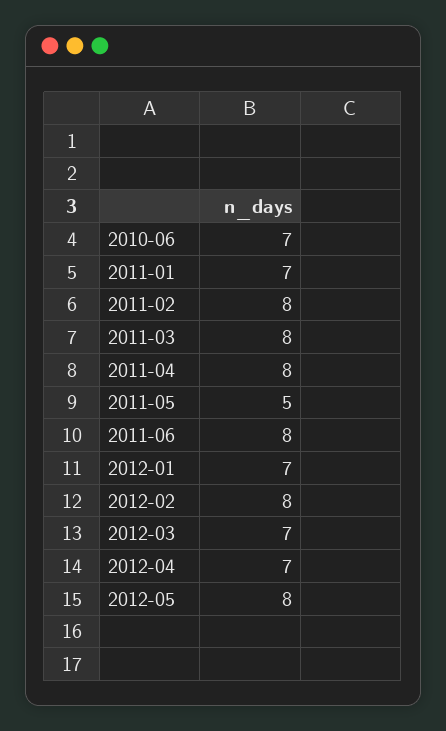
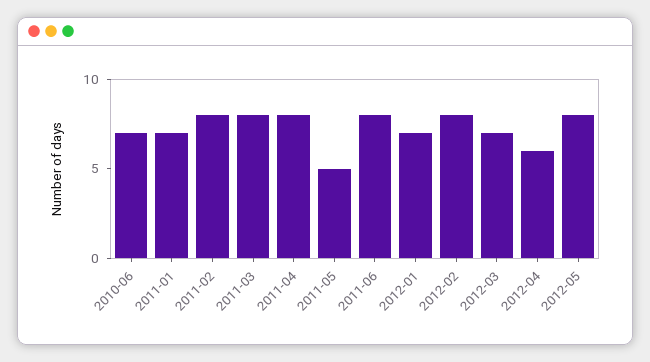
2012-04: 7 -> 6

